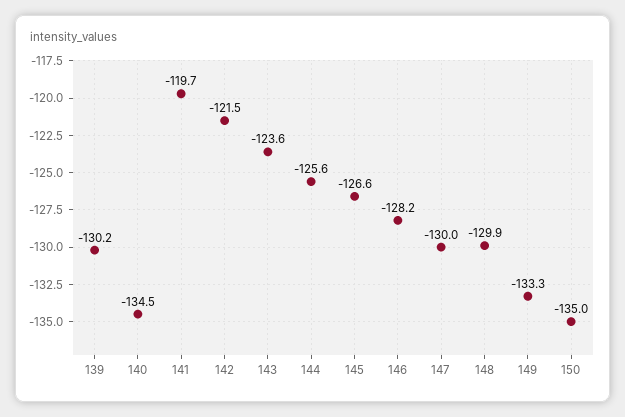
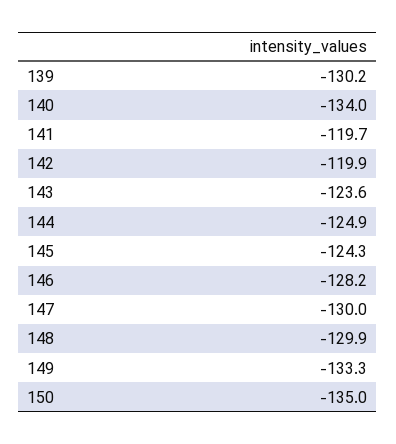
140: -134.5 -> -134
142: -121.5 -> -119.9
144: -125.6 -> -124.9
145: -126.6 -> -124.3

